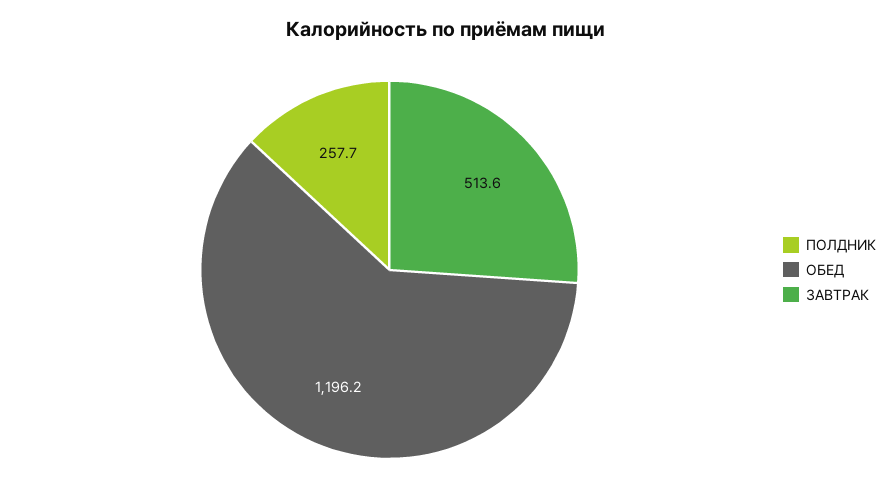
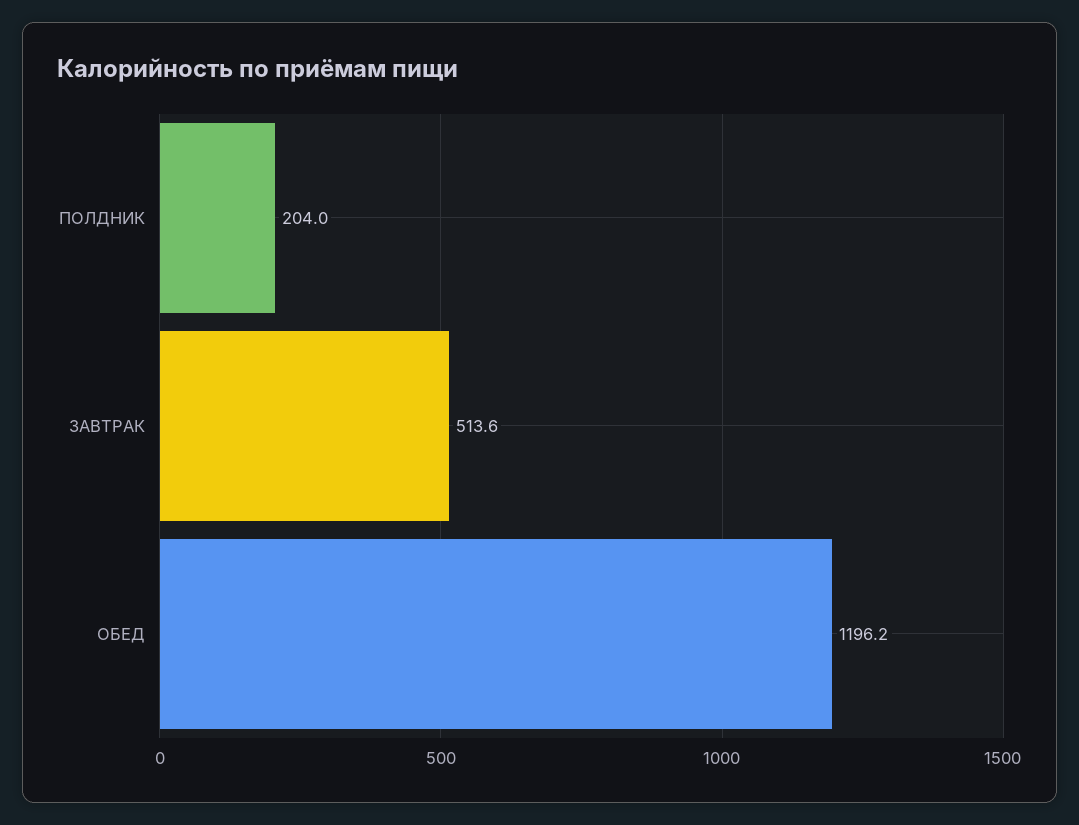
ПОЛДНИК: 257.7 -> 204

